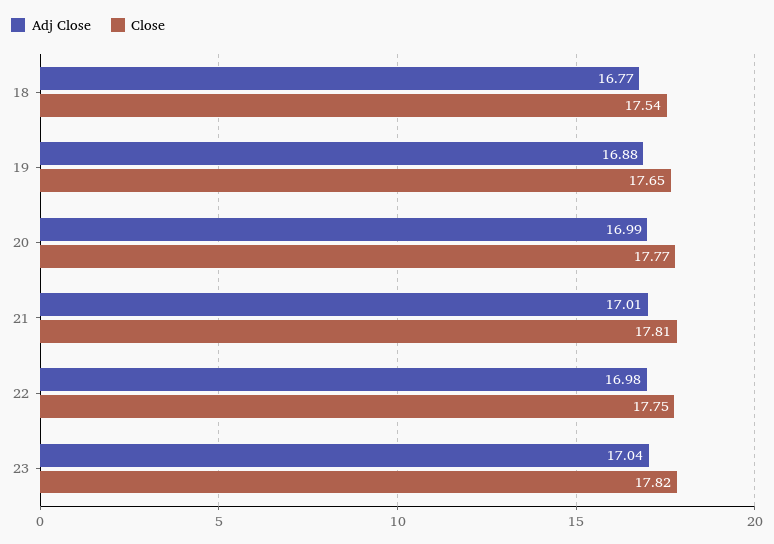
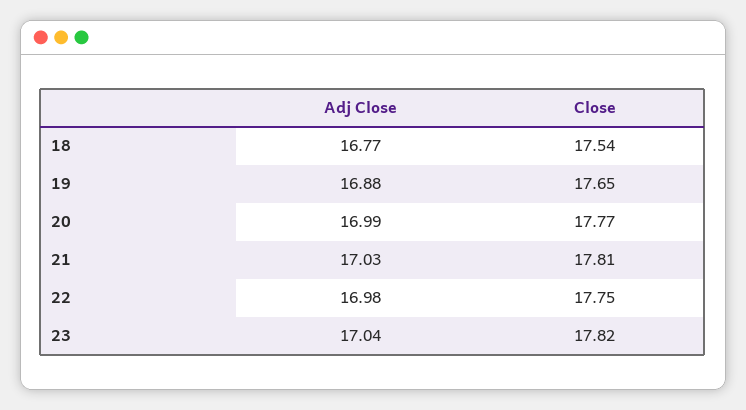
Adj Close, 21: 17.01 -> 17.03

